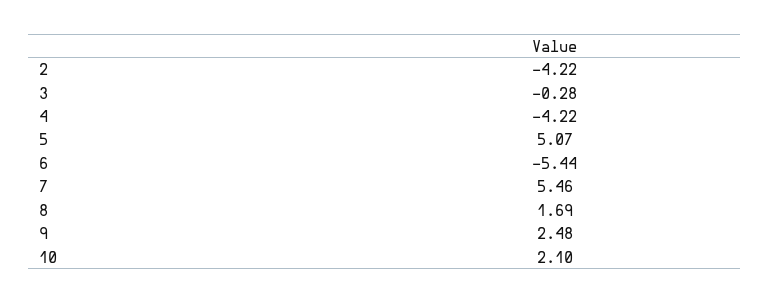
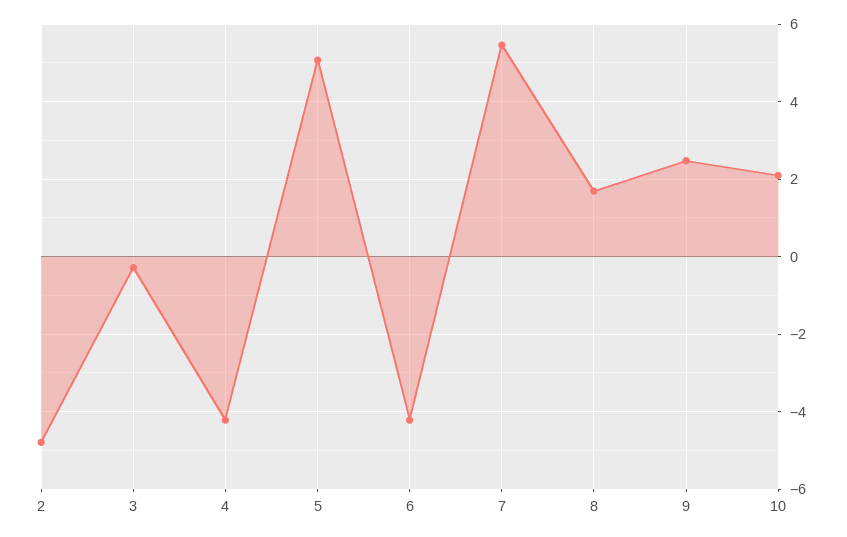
2: -4.22 -> -4.8
6: -5.44 -> -4.2

